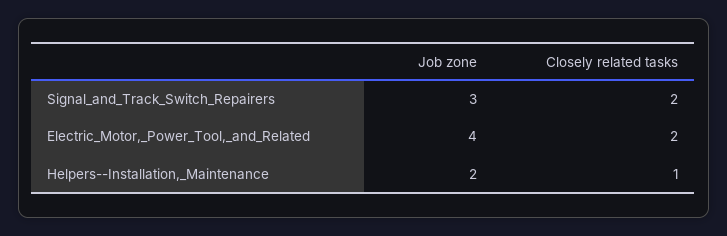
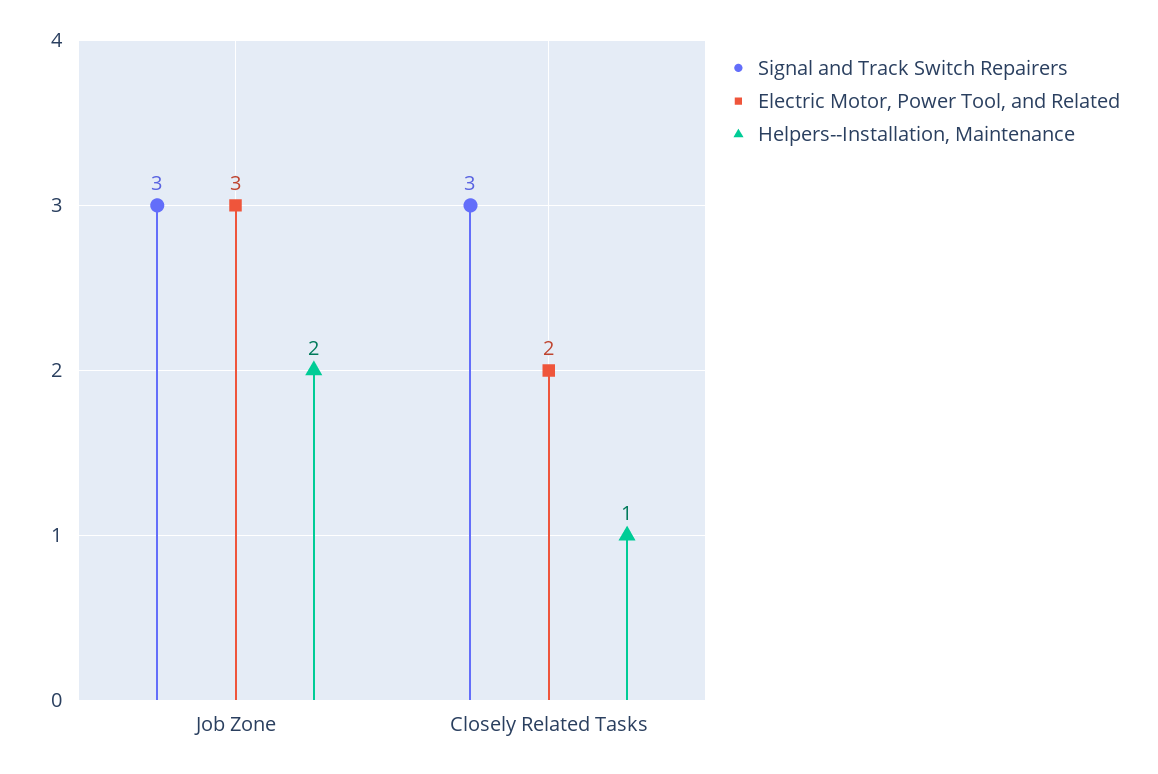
Signal_and_Track_Switch_Repairers, Closely related tasks: 2 -> 3
Electric_Motor,_Power_Tool,_and_Related, Job zone: 4 -> 3

